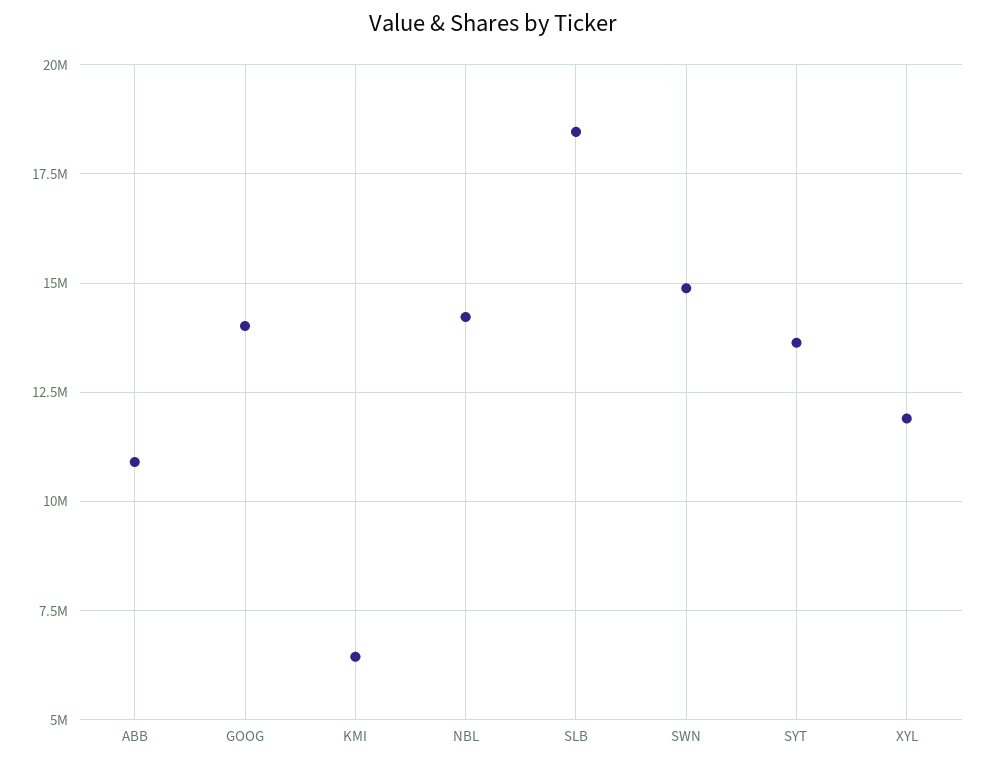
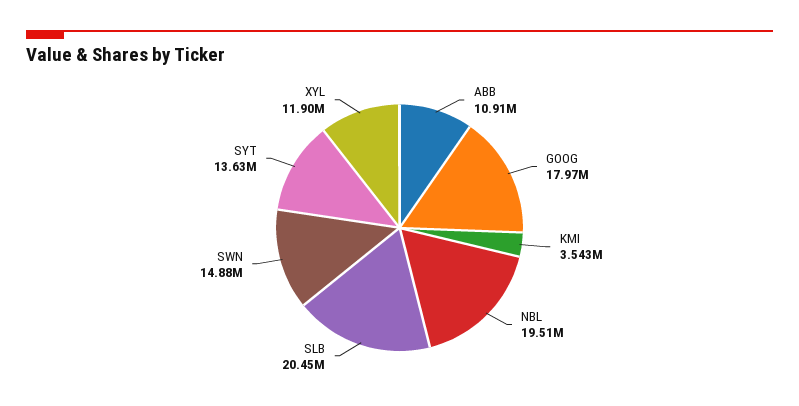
GOOG: 14000000 -> 17970000
KMI: 6500000 -> 3543000
NBL: 14250000 -> 19510000
SLB: 18500000 -> 20450000

